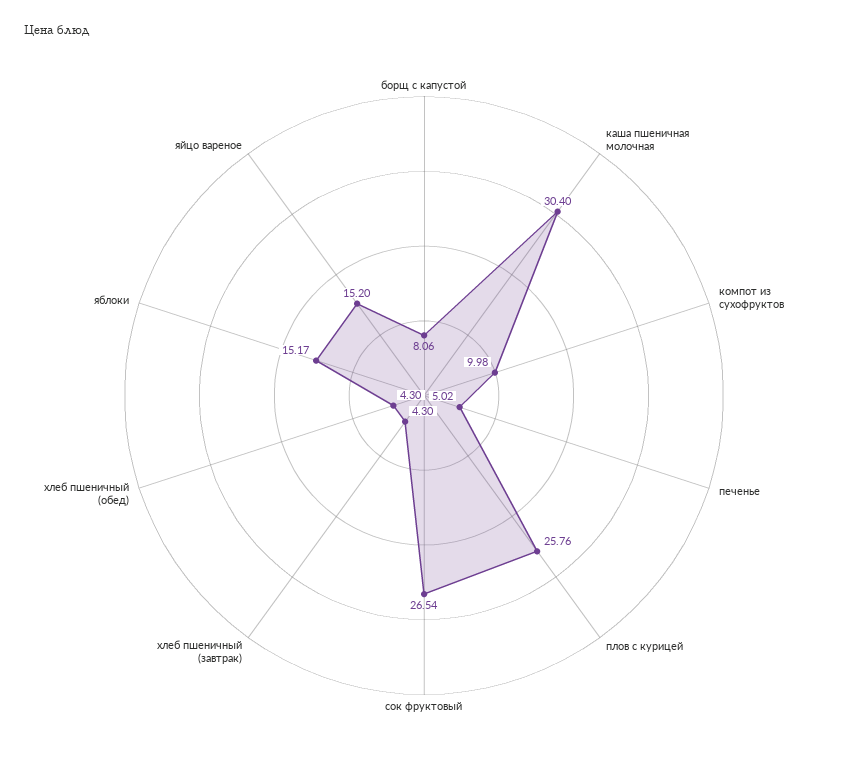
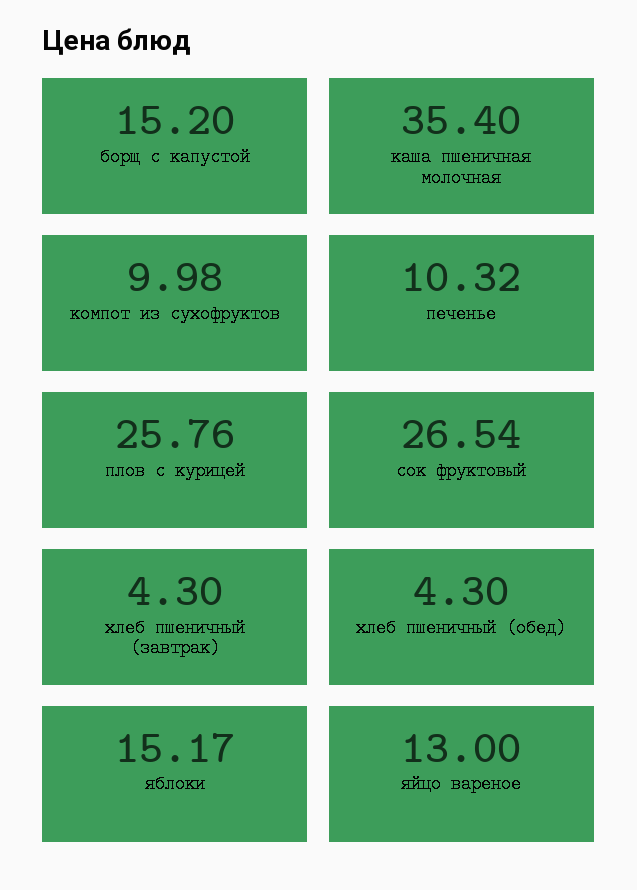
борщ с капустой: 8.06 -> 15.2
каша пшеничная молочная: 30.4 -> 35.4
печенье: 5.02 -> 10.32
яйцо вареное: 15.2 -> 13

